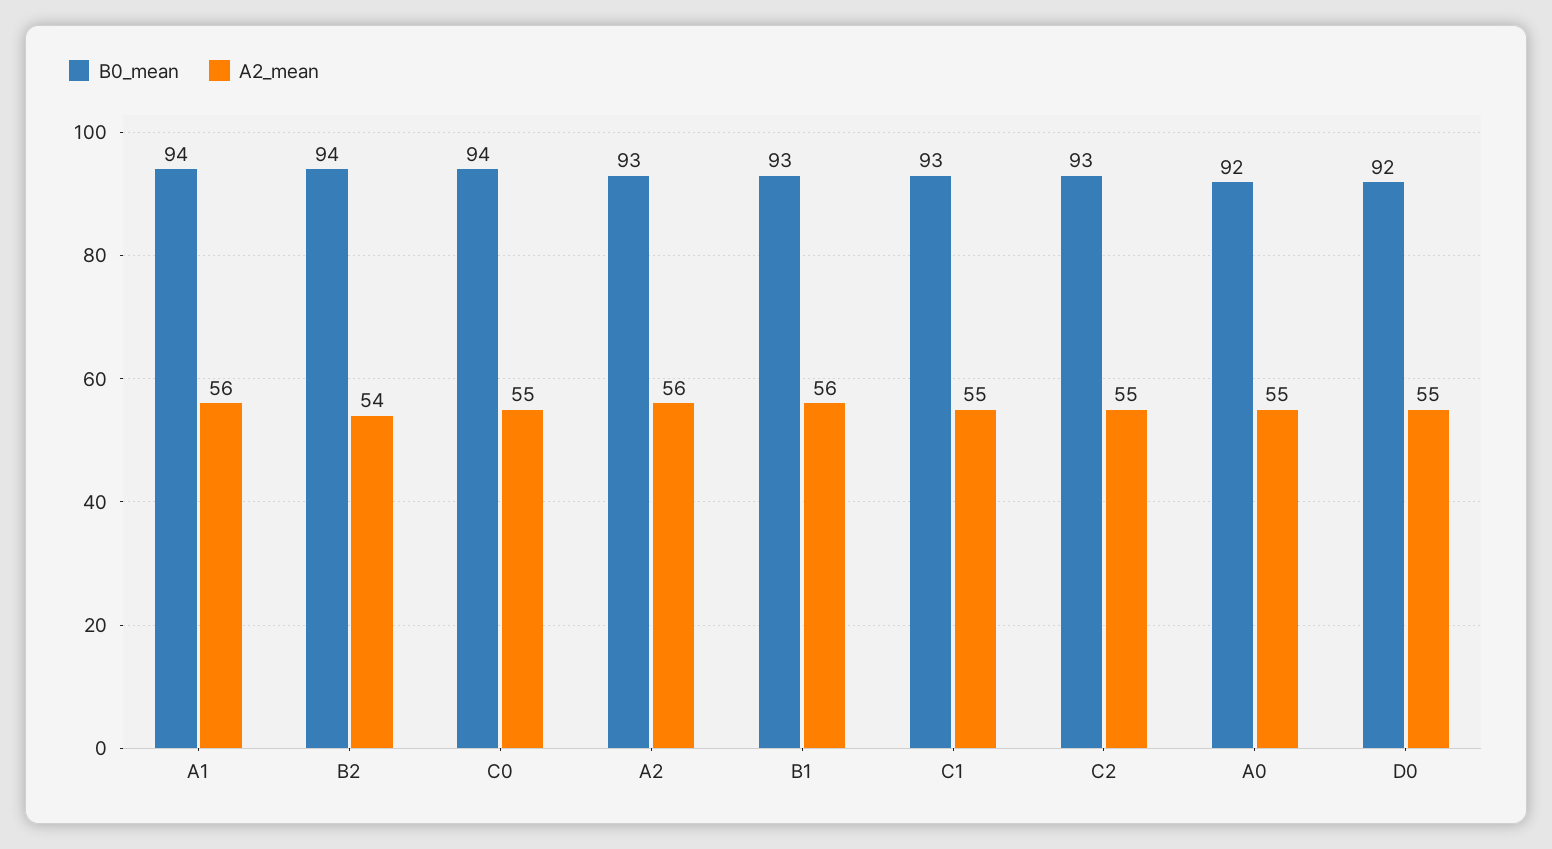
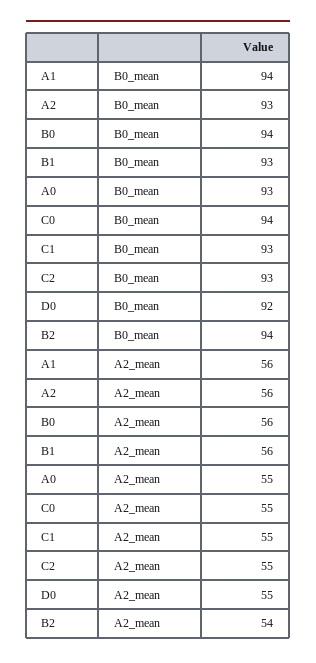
B0_mean, A0: 92 -> 93
B0_mean, B0: none -> 94
A2_mean, B0: none -> 56

